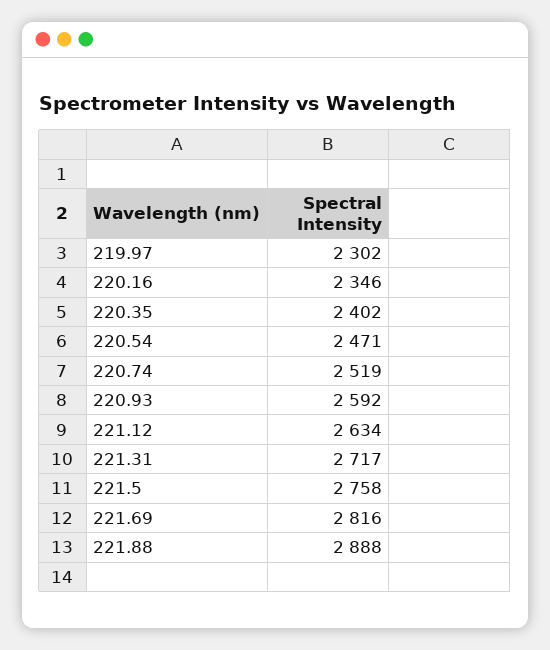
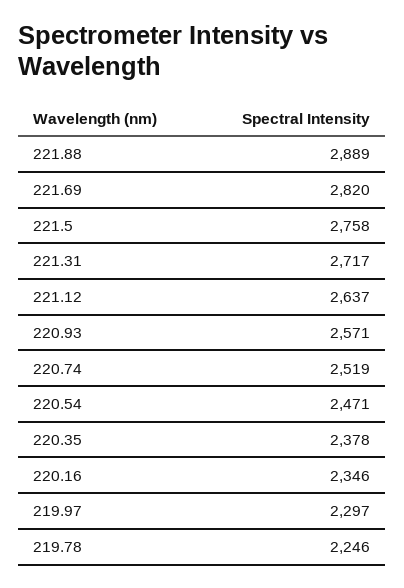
219.97: 2302 -> 2297
220.35: 2402 -> 2378
220.93: 2592 -> 2571
221.12: 2634 -> 2637
221.69: 2816 -> 2820
221.88: 2888 -> 2889
219.78: none -> 2246

